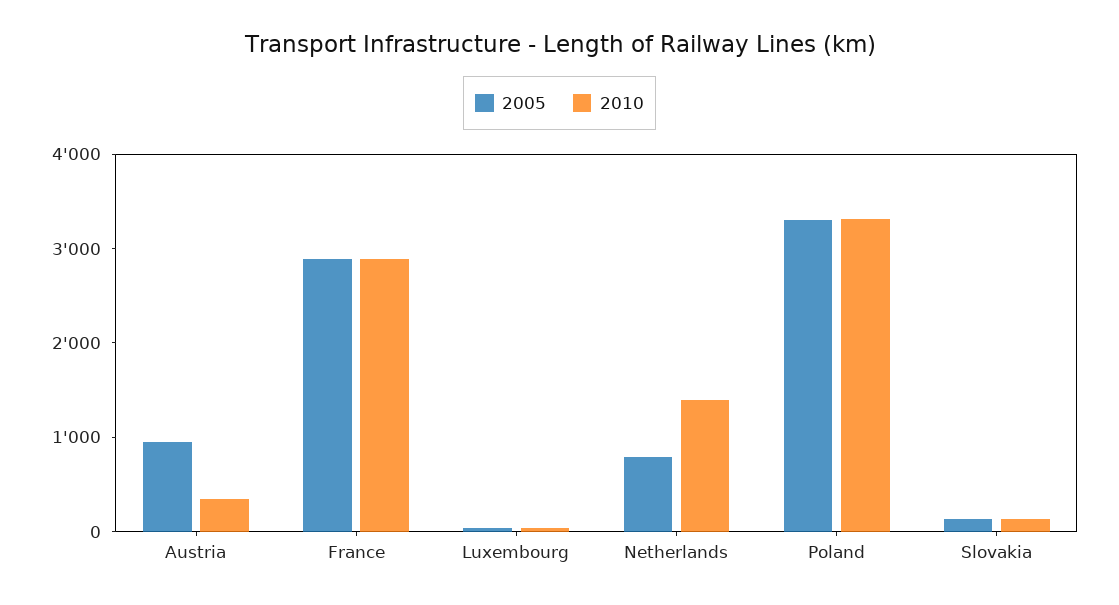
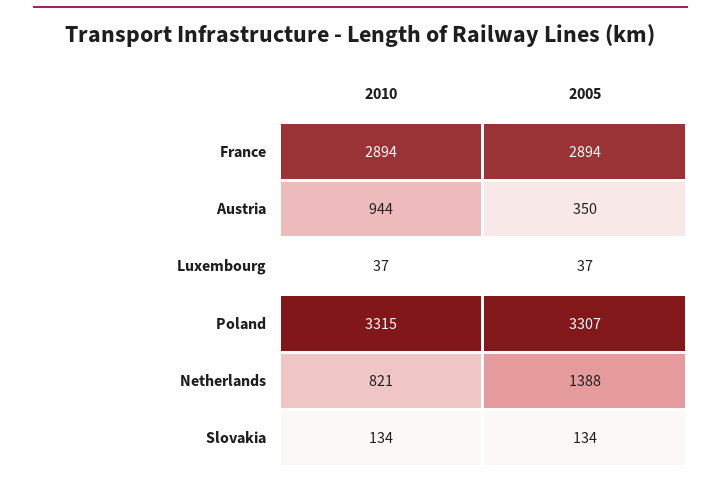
2005, Austria: 1000 -> 350
2010, Austria: 400 -> 944
2005, Netherlands: 800 -> 1388
2010, Netherlands: 1400 -> 821

